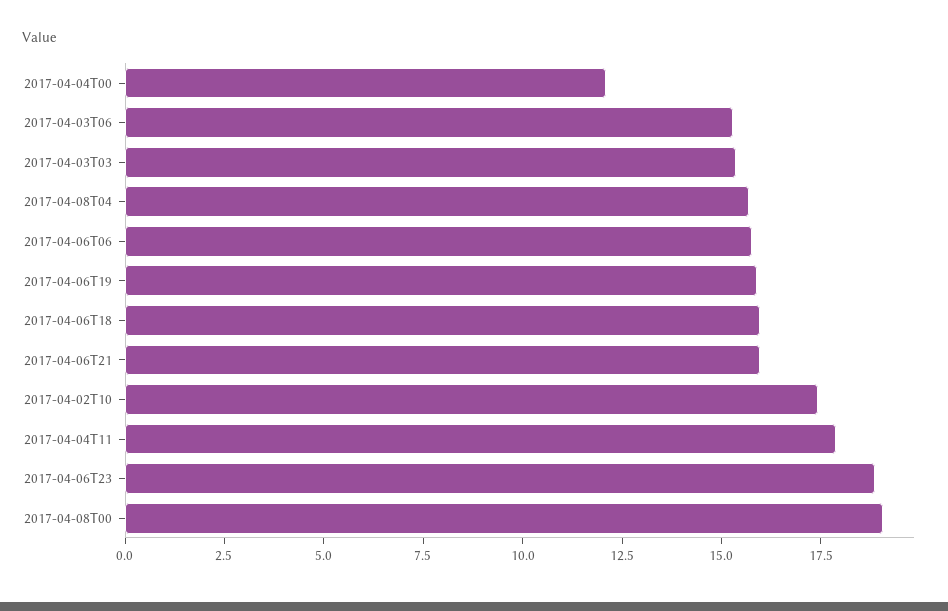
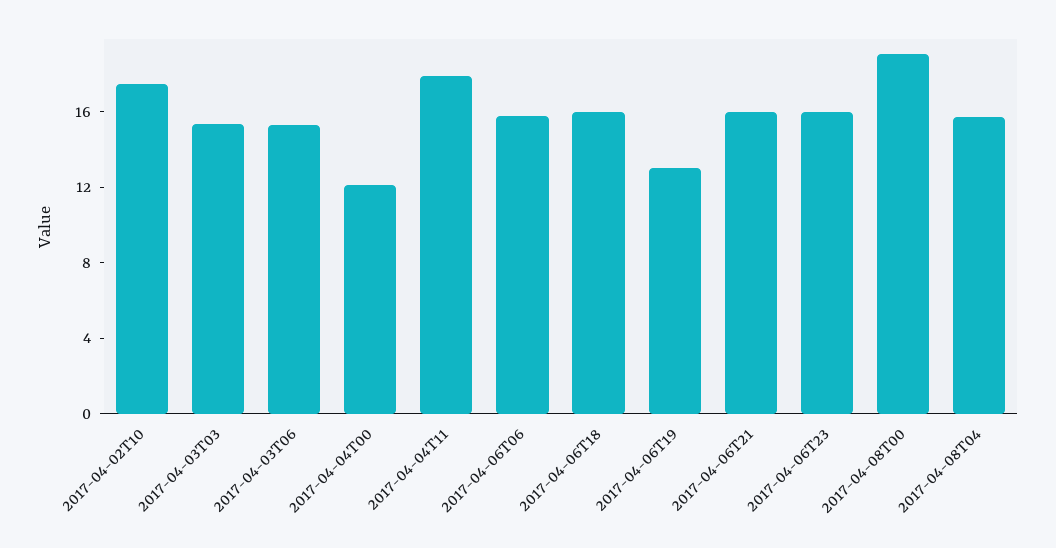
2017-04-06T19: 16 -> 13
2017-04-06T23: 19 -> 16

